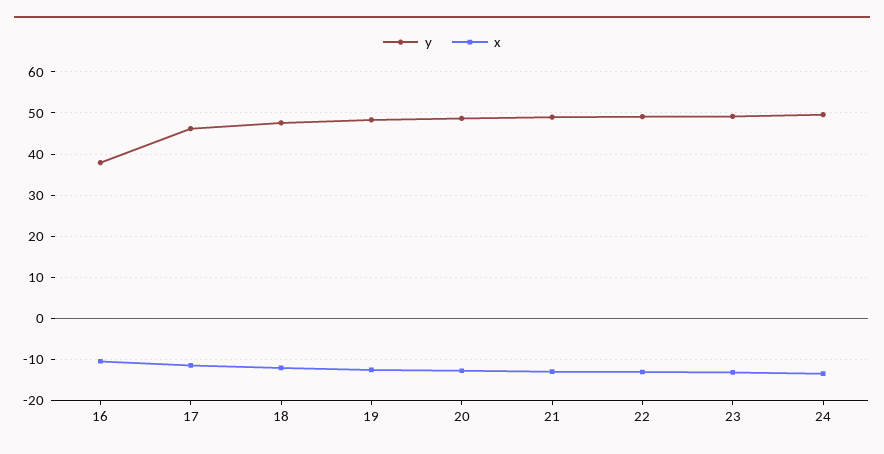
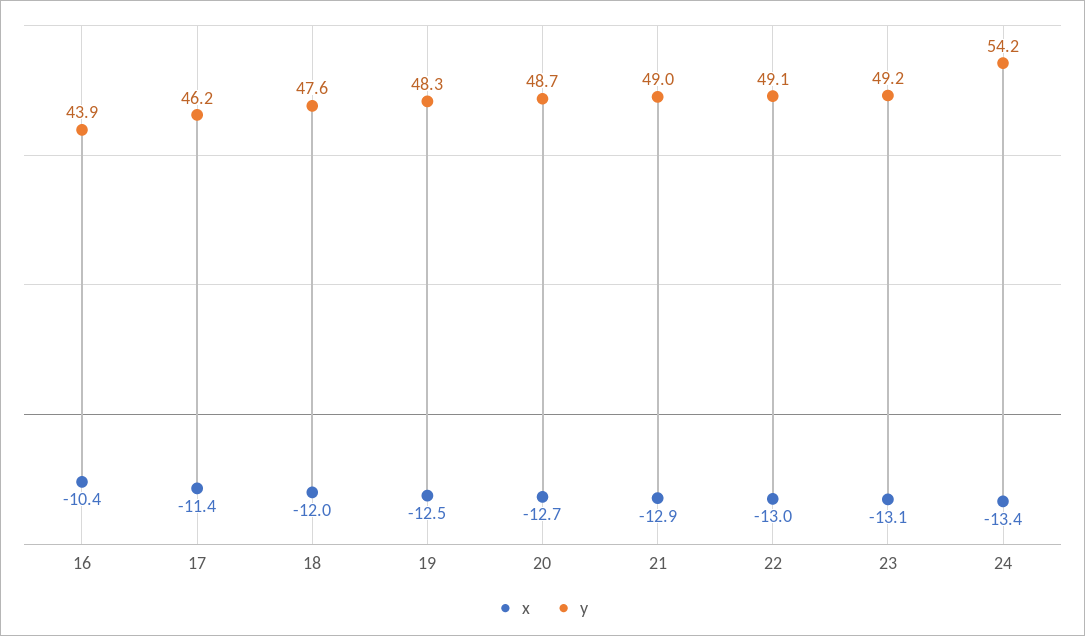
y, 16: 38 -> 43.9
y, 24: 50 -> 54.2

